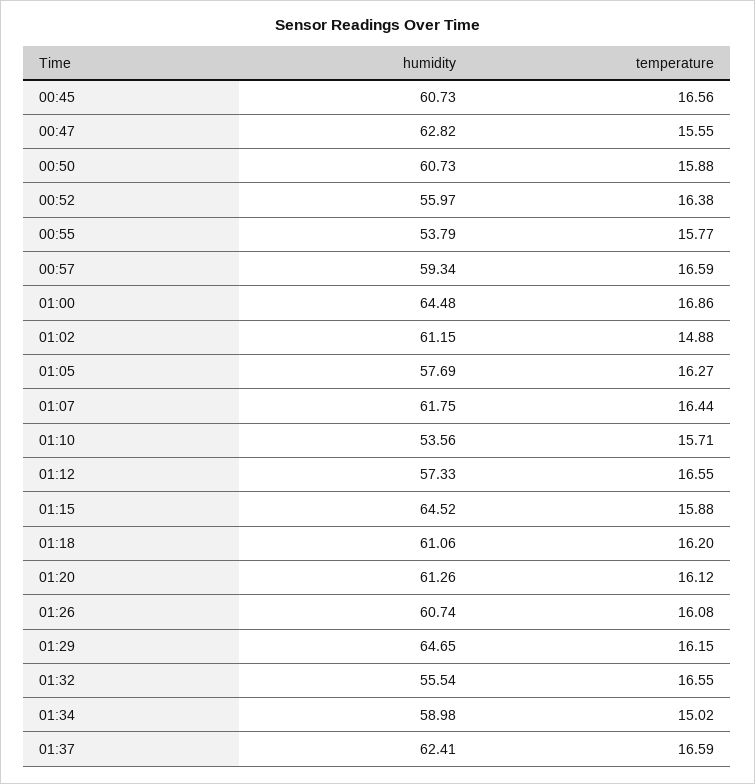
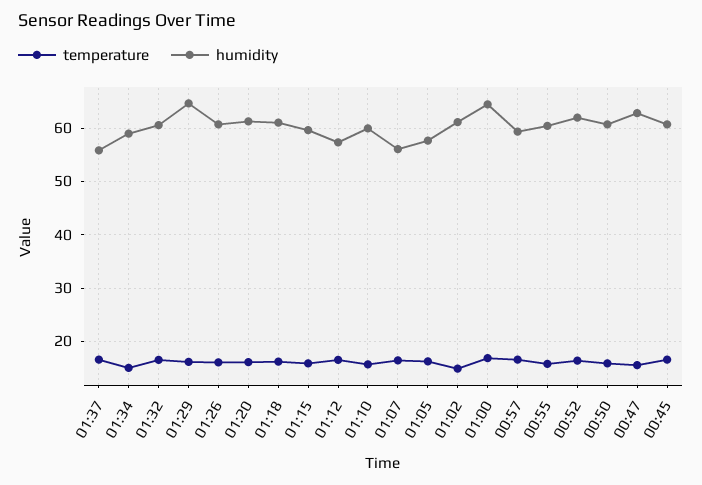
humidity, 00:52: 55.97 -> 62
humidity, 00:55: 53.79 -> 60
humidity, 01:07: 61.75 -> 56
humidity, 01:10: 53.56 -> 60
humidity, 01:15: 64.52 -> 60
humidity, 01:32: 55.54 -> 60
humidity, 01:37: 62.41 -> 56

